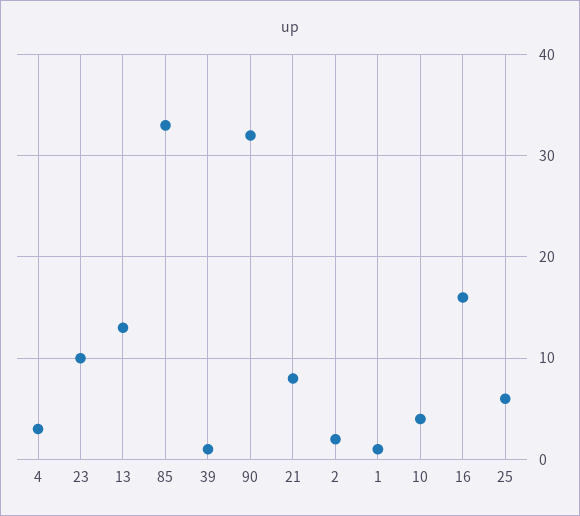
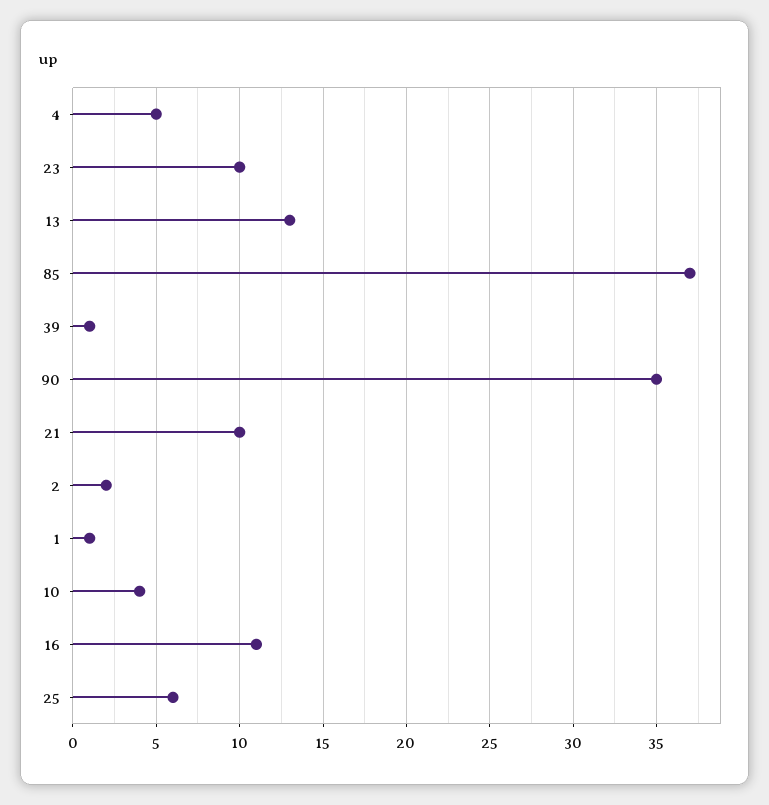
4: 3 -> 5
85: 33 -> 37
90: 32 -> 35
21: 8 -> 10
16: 16 -> 11

